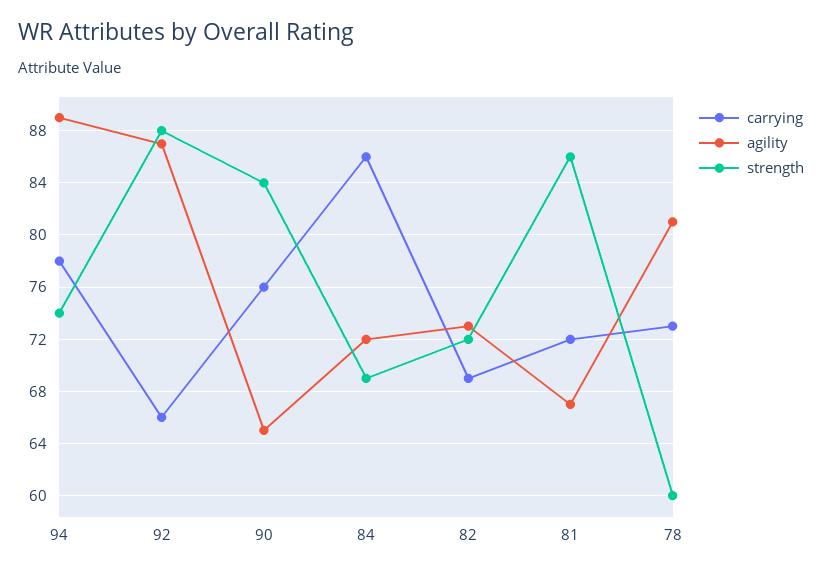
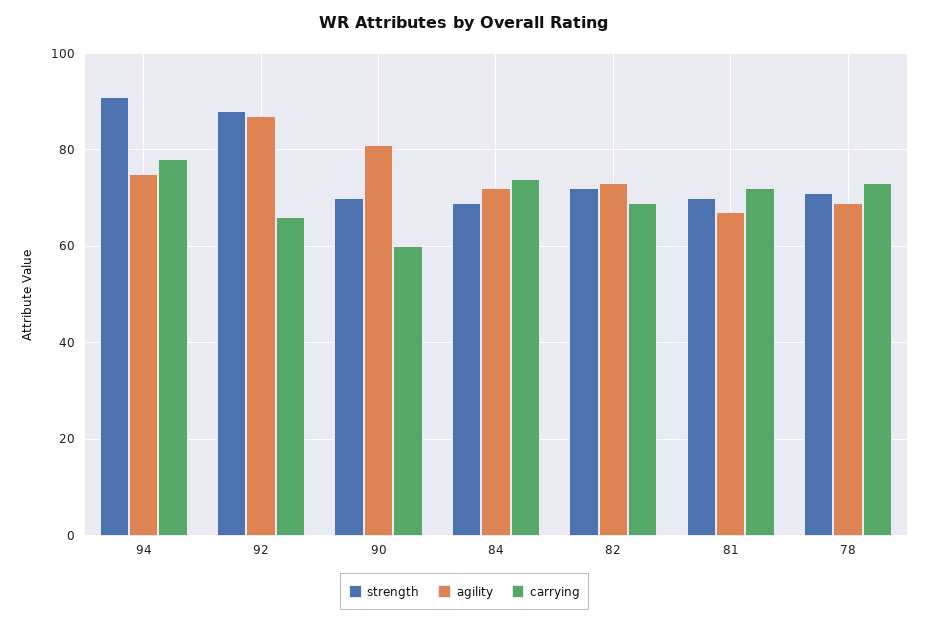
agility, 94: 89 -> 75
strength, 94: 74 -> 90
carrying, 90: 76 -> 60
agility, 90: 65 -> 80
strength, 90: 84 -> 70
carrying, 84: 86 -> 75
strength, 81: 86 -> 70
agility, 78: 81 -> 70
strength, 78: 60 -> 70

